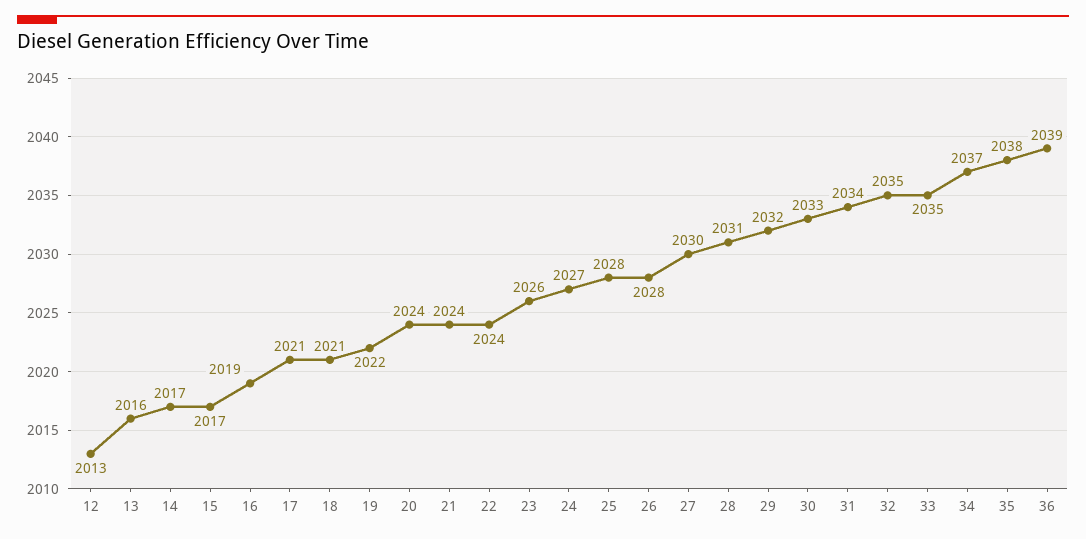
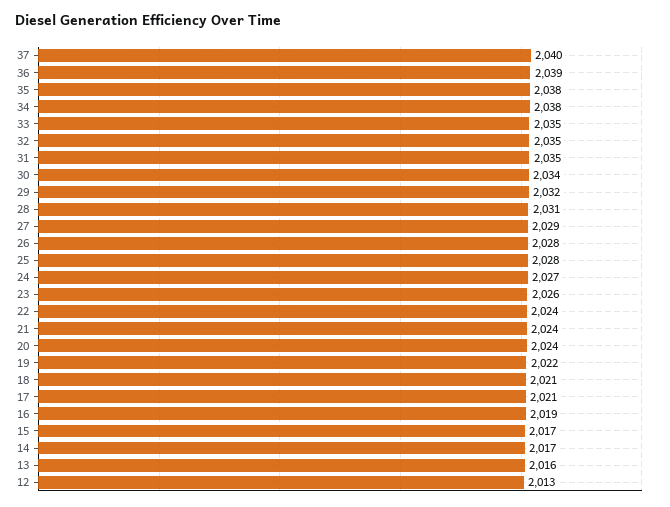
27: 2030 -> 2029
30: 2033 -> 2034
31: 2034 -> 2035
34: 2037 -> 2038
37: none -> 2040

